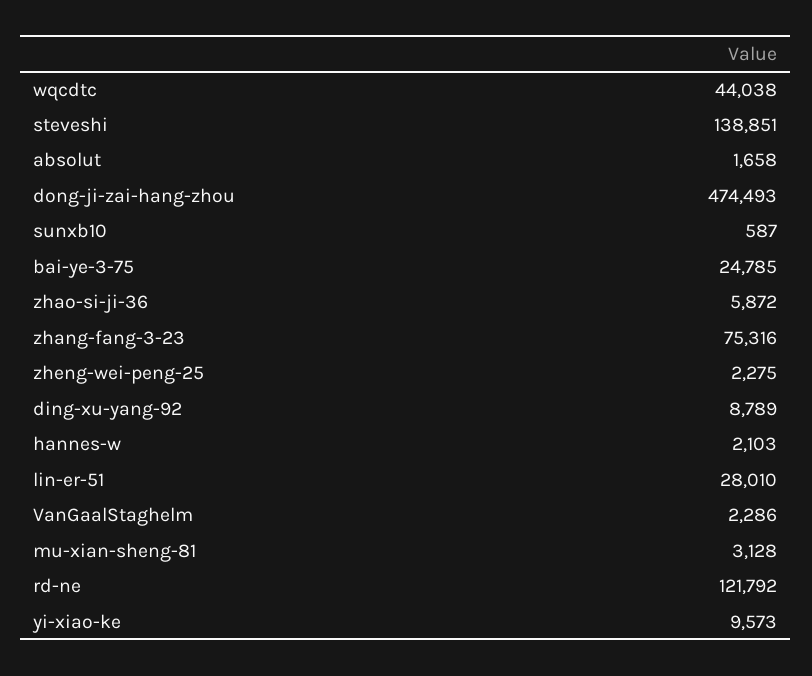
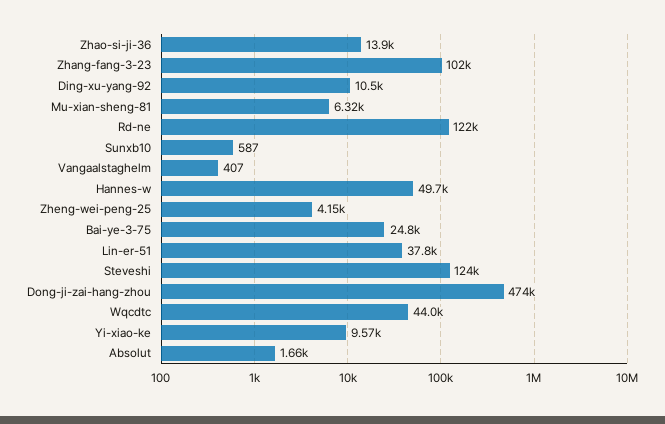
steveshi: 138851 -> 124000
zhao-si-ji-36: 5872 -> 13900
zhang-fang-3-23: 75316 -> 102000
zheng-wei-peng-25: 2275 -> 4150
ding-xu-yang-92: 8789 -> 10500
hannes-w: 2103 -> 49700
lin-er-51: 28010 -> 37800
VanGaalStaghelm: 2286 -> 407
mu-xian-sheng-81: 3128 -> 6320

